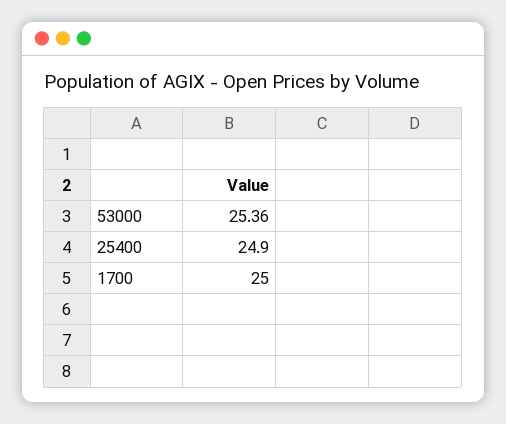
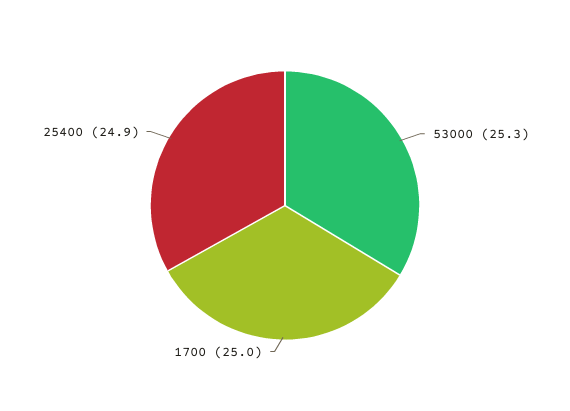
53000: 25.36 -> 25.3

